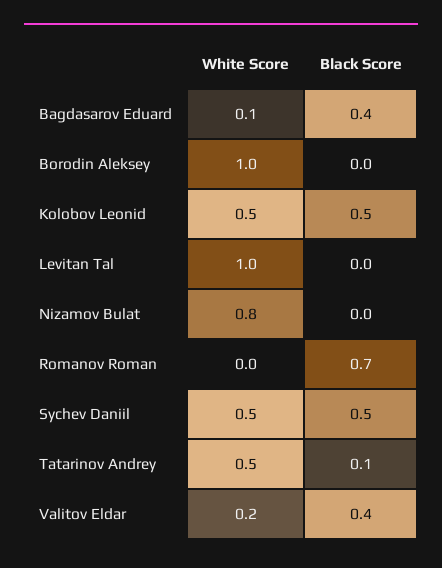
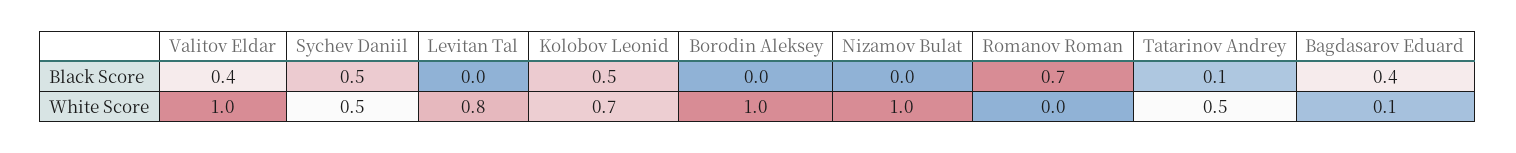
White Score, Kolobov Leonid: 0.5 -> 0.7
White Score, Levitan Tal: 1 -> 0.8
White Score, Nizamov Bulat: 0.8 -> 1
White Score, Valitov Eldar: 0.2 -> 1

